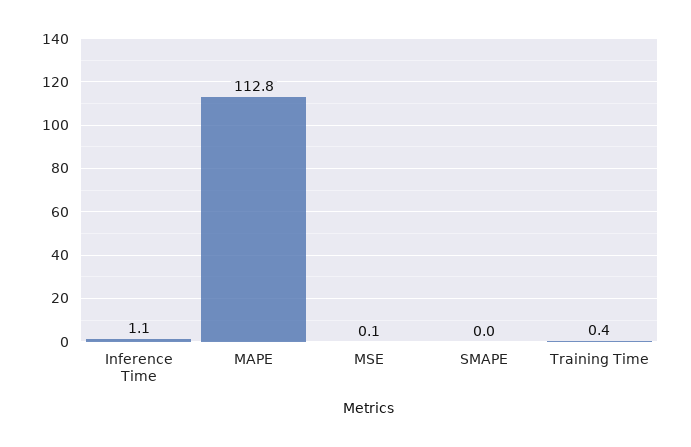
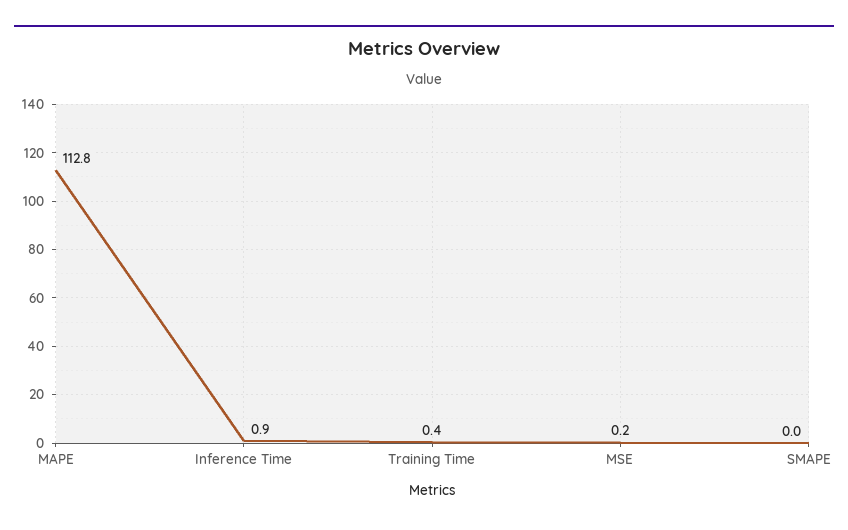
Inference Time: 1.1 -> 0.9
MSE: 0.1 -> 0.2

